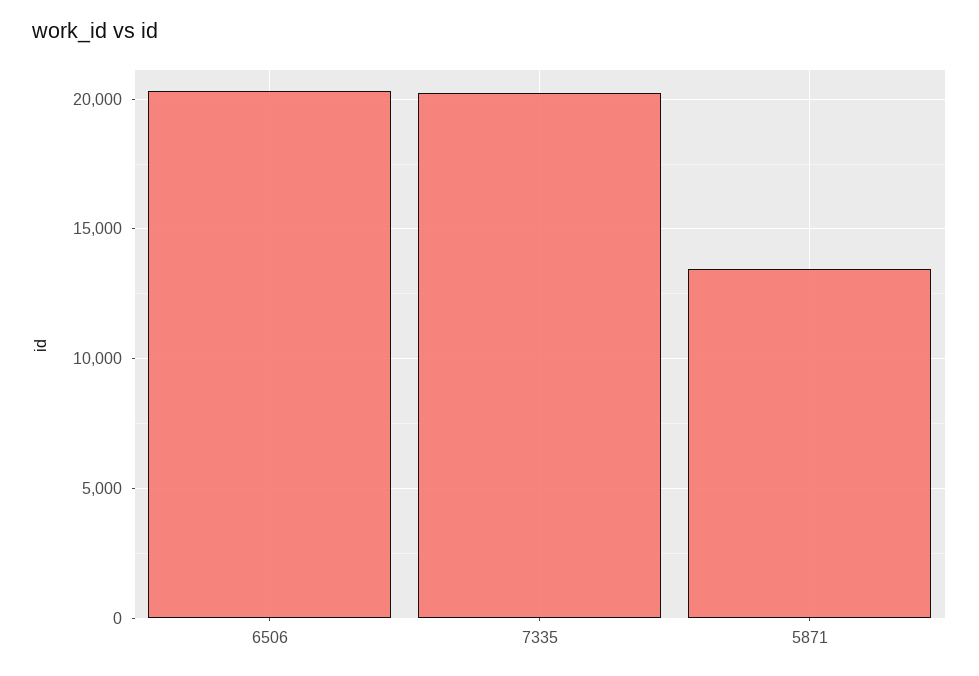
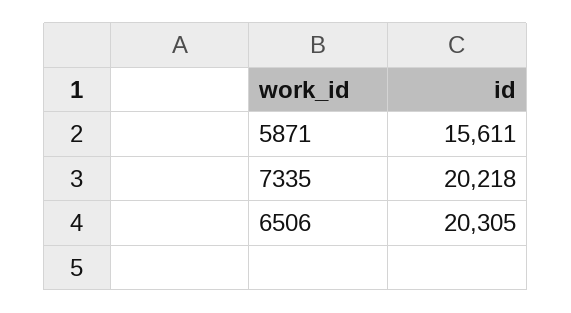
5871: 13500 -> 15611

